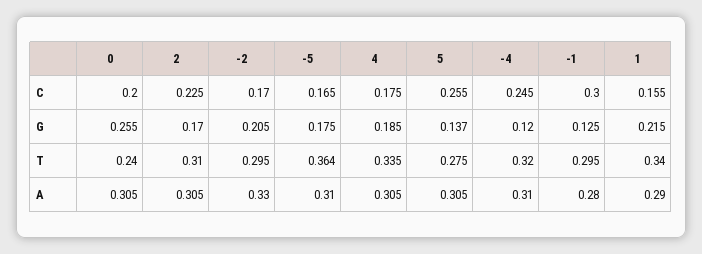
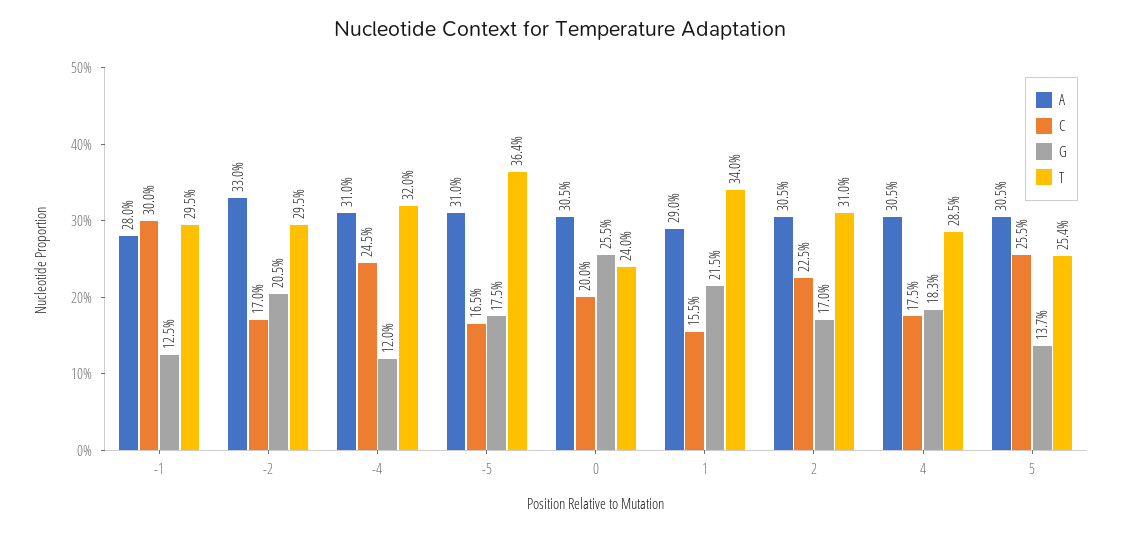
G, 4: 0.185 -> 0.183
T, 4: 0.335 -> 0.285
T, 5: 0.275 -> 0.254

